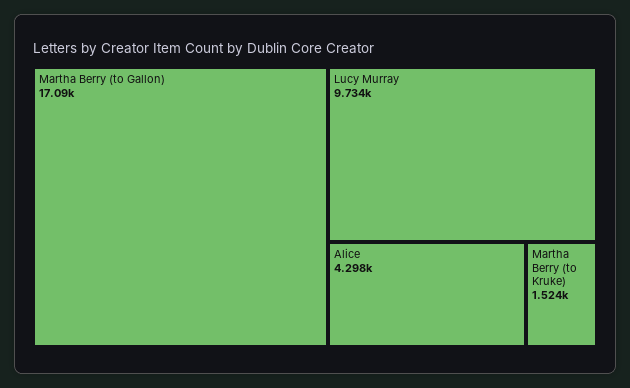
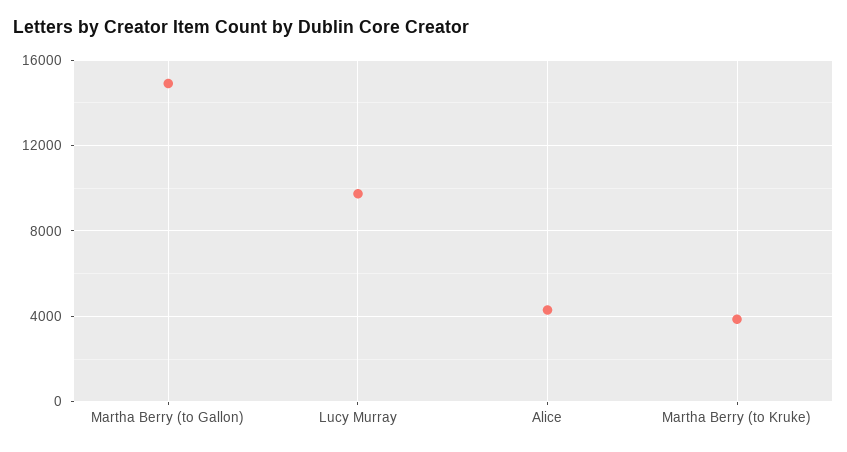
Martha Berry (to Gallon): 17090 -> 15000
Martha Berry (to Kruke): 1524 -> 4000

